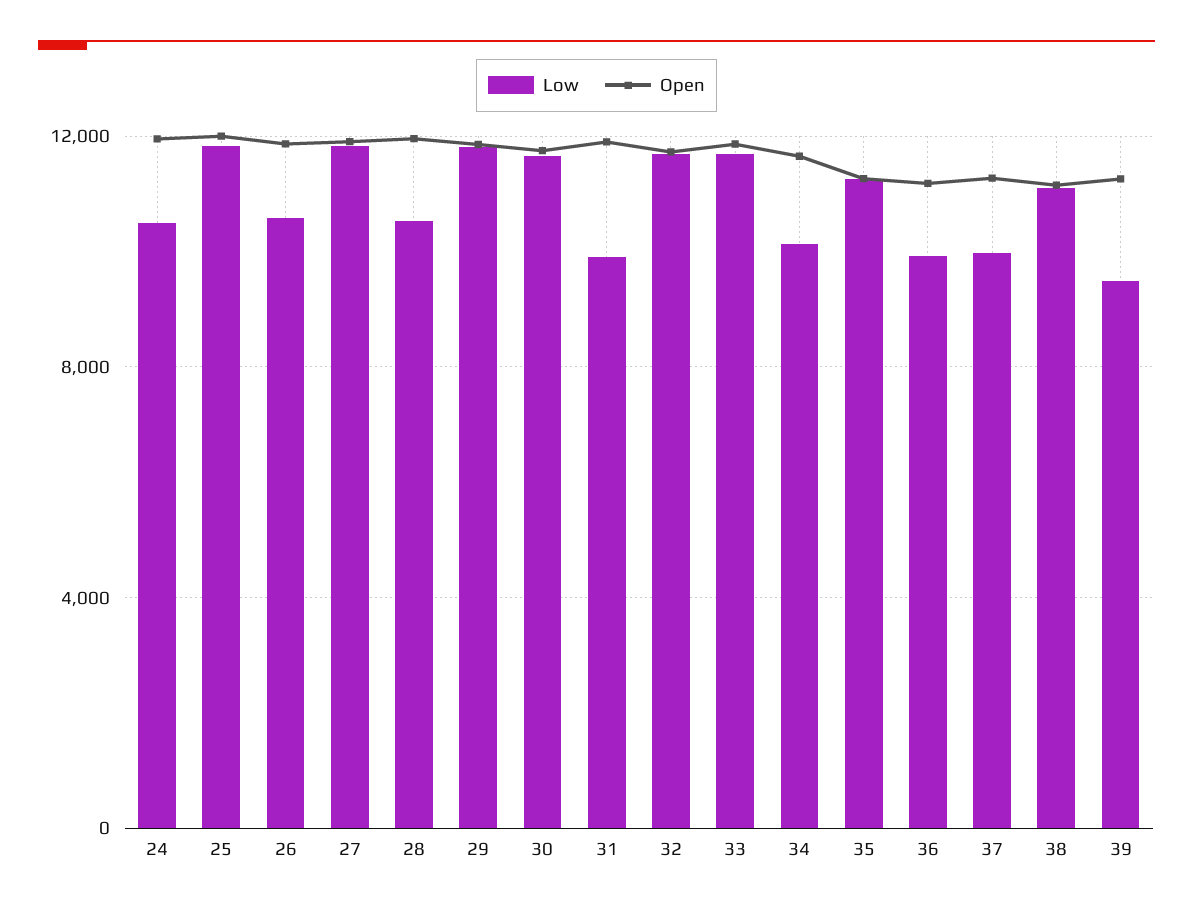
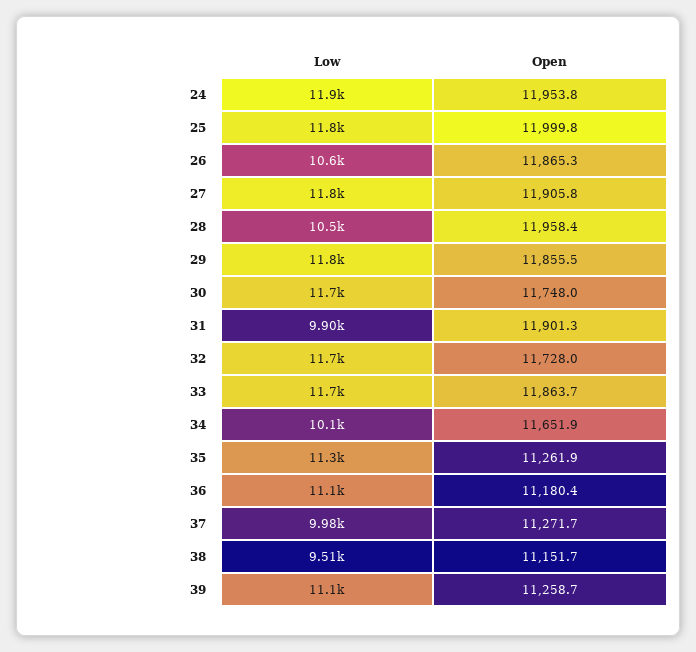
Low, 24: 10500 -> 11900
Low, 36: 10000 -> 11100
Low, 38: 11000 -> 9510
Low, 39: 9500 -> 11100

